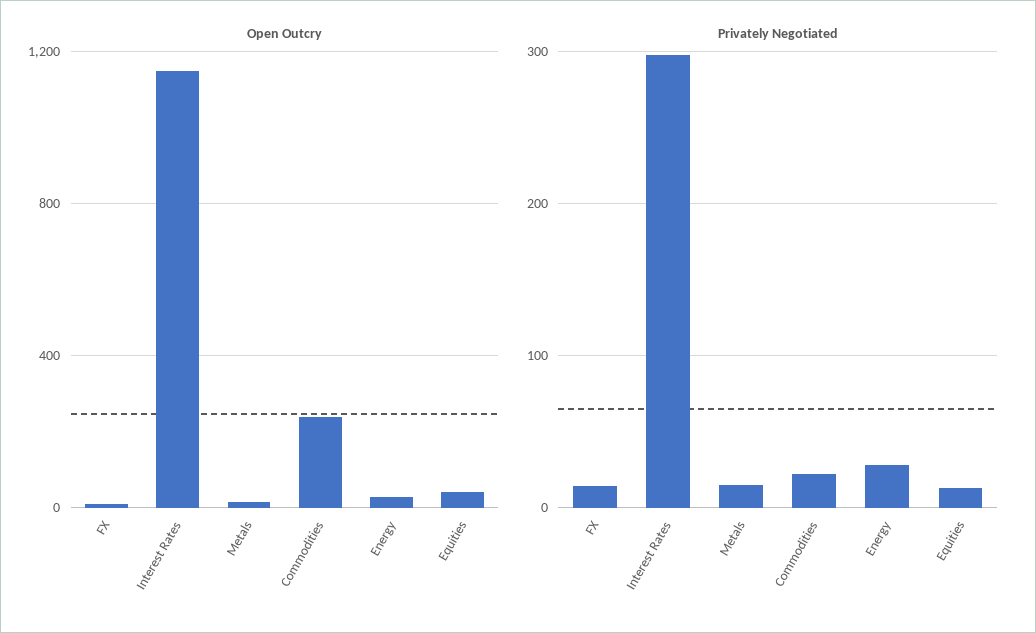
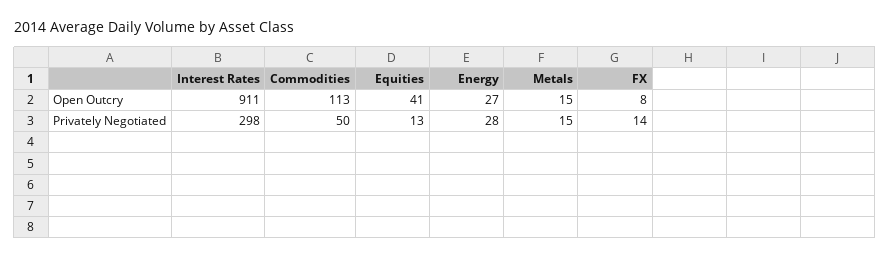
Open Outcry, Interest Rates: 1150 -> 911
Open Outcry, Commodities: 250 -> 113
Privately Negotiated, Commodities: 20 -> 50

